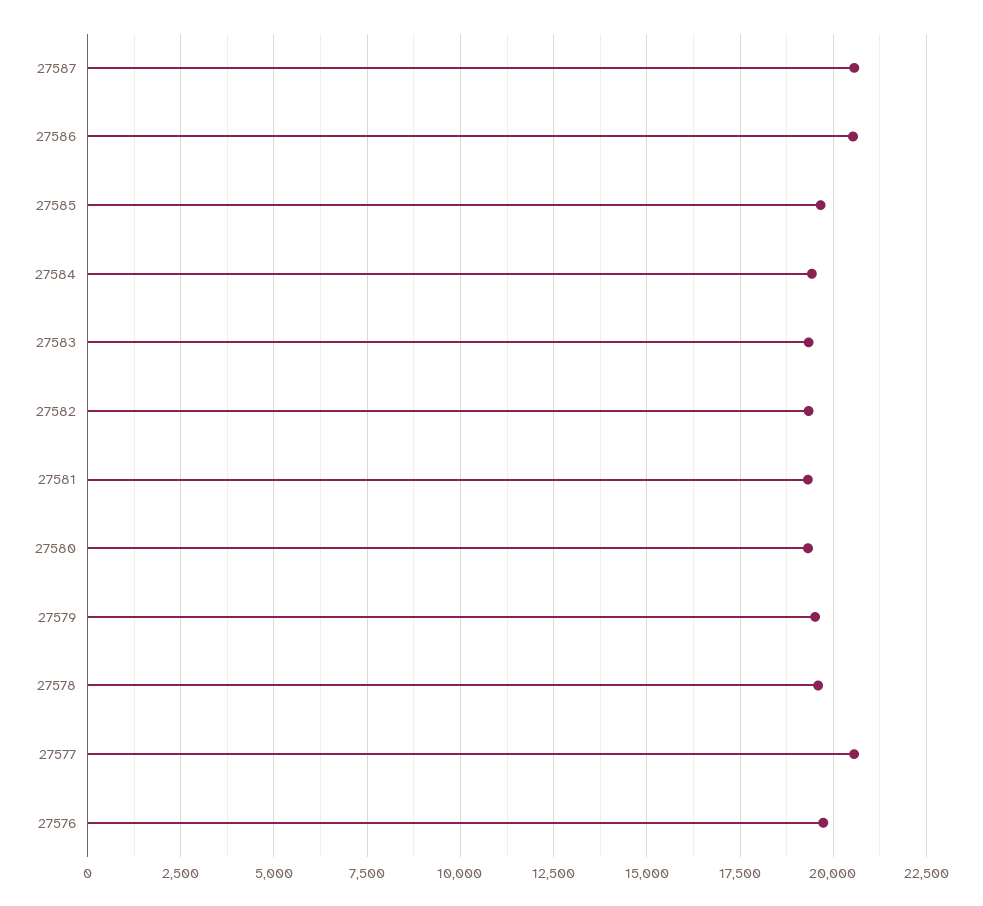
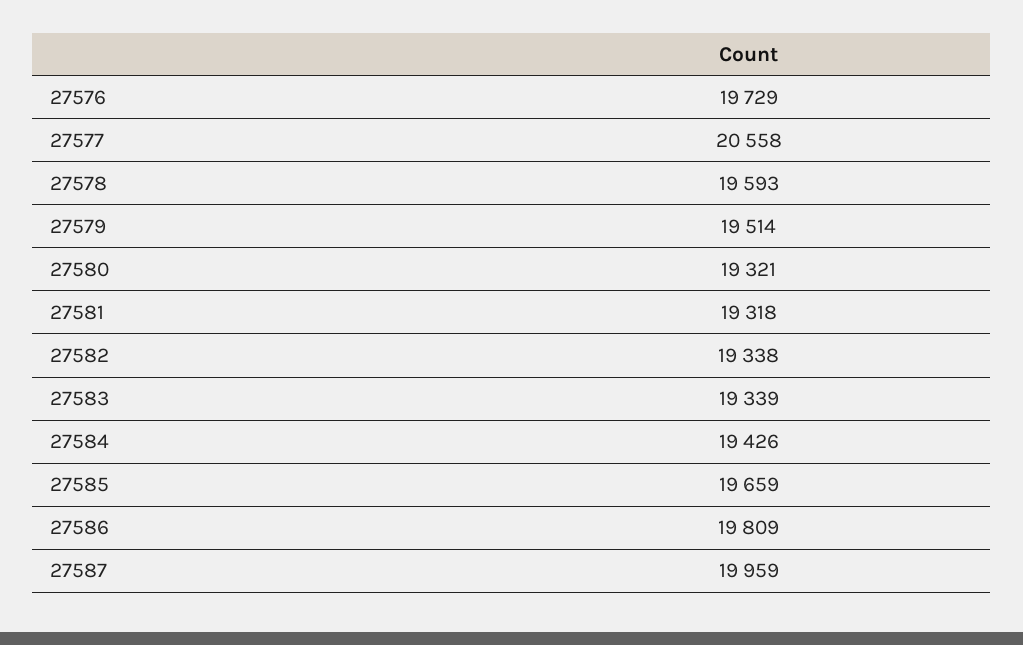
27587: 20500 -> 19959
27586: 20500 -> 19809

